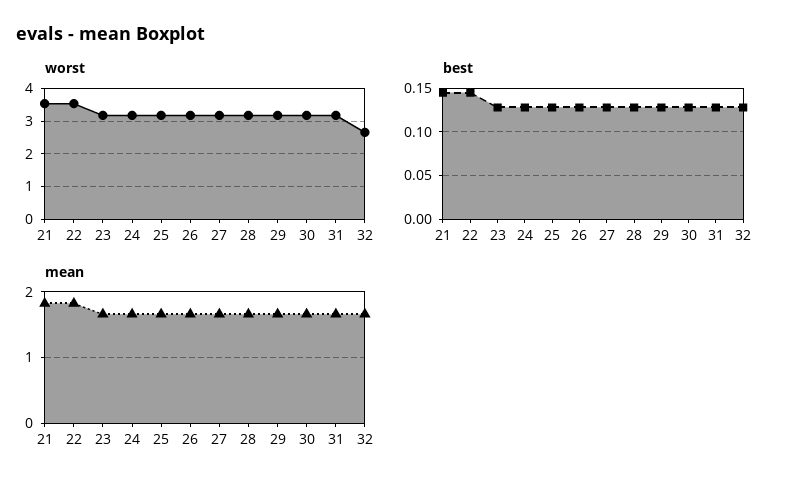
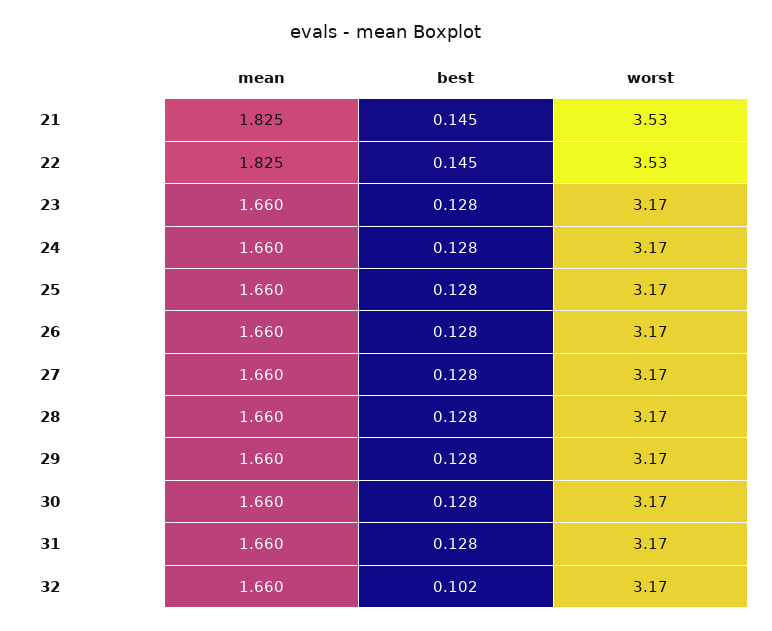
worst, 32: 2.6 -> 3.17
best, 32: 0.13 -> 0.102

